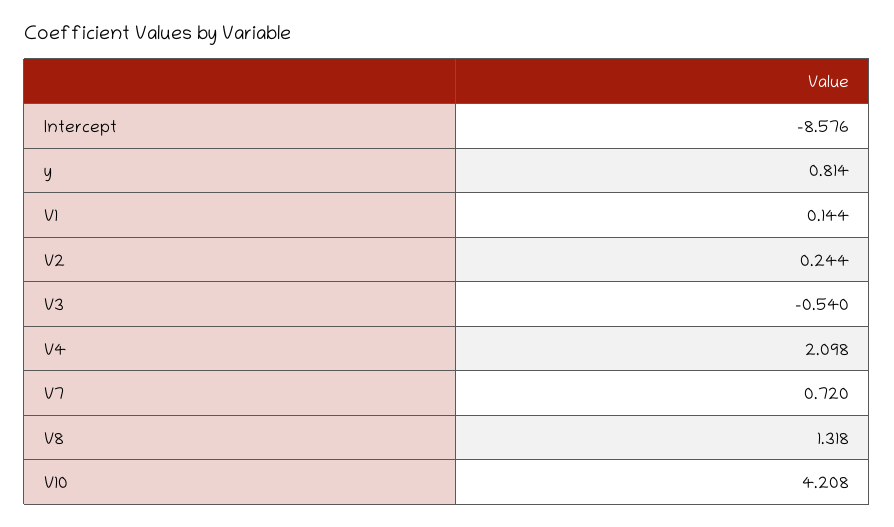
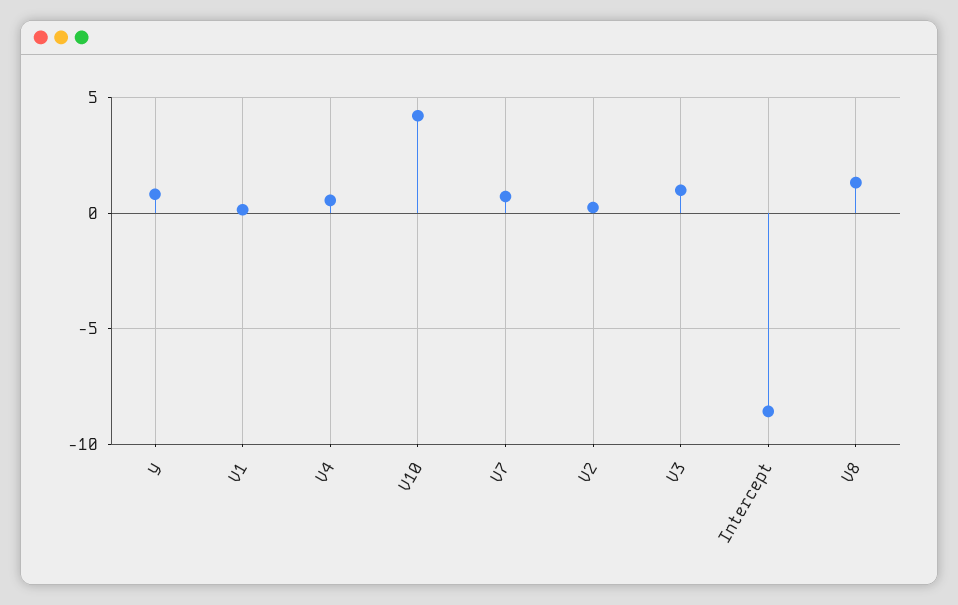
V3: -0.54 -> 1
V4: 2.098 -> 0.5

